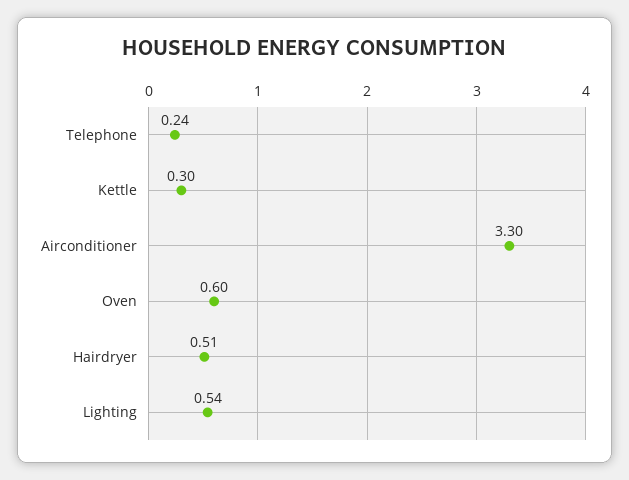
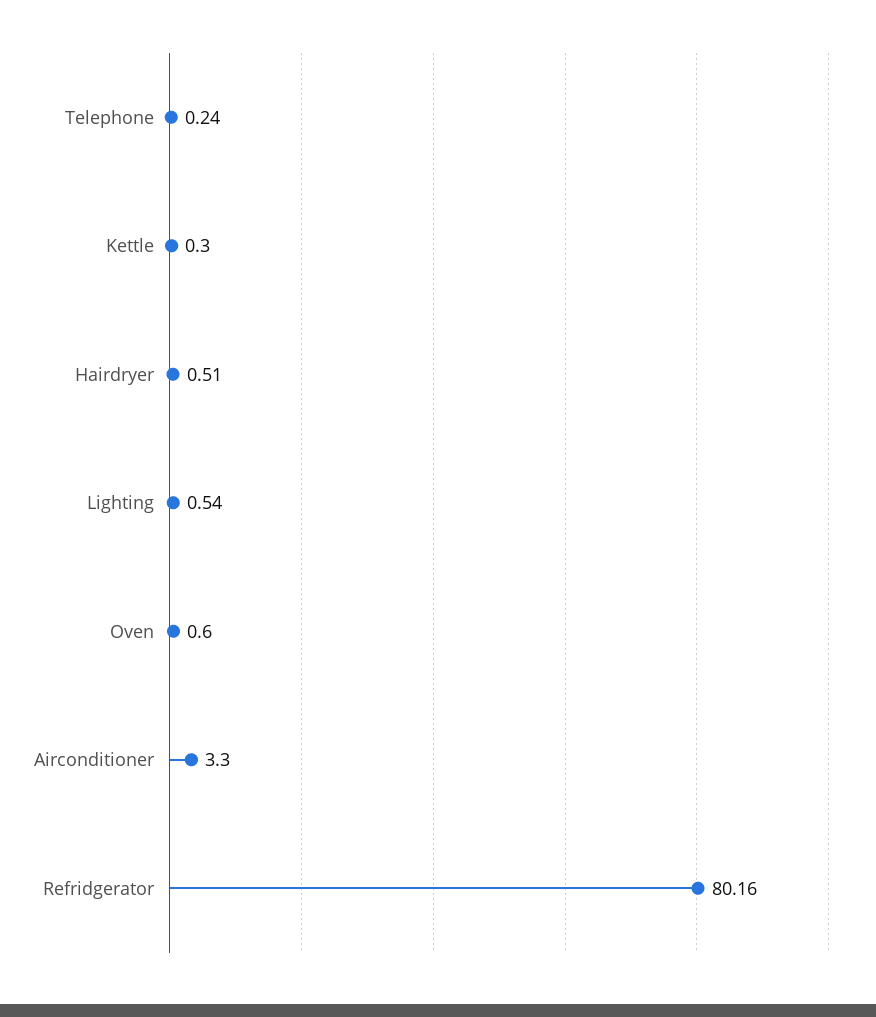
Refridgerator: none -> 80.16

